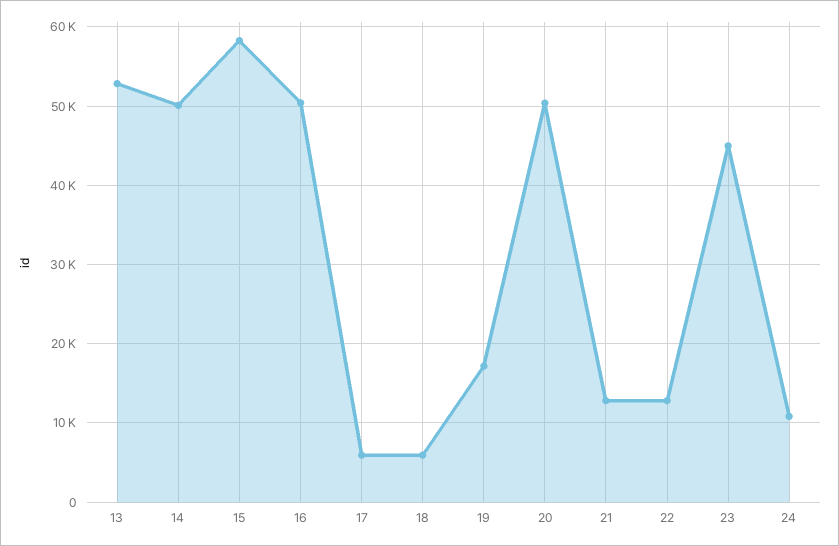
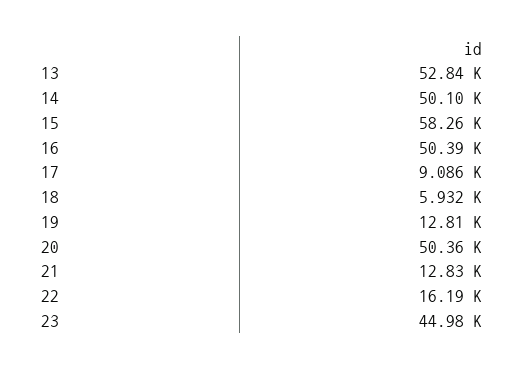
17: 6000 -> 9086
19: 17000 -> 12810
22: 13000 -> 16190
24: 11000 -> none

